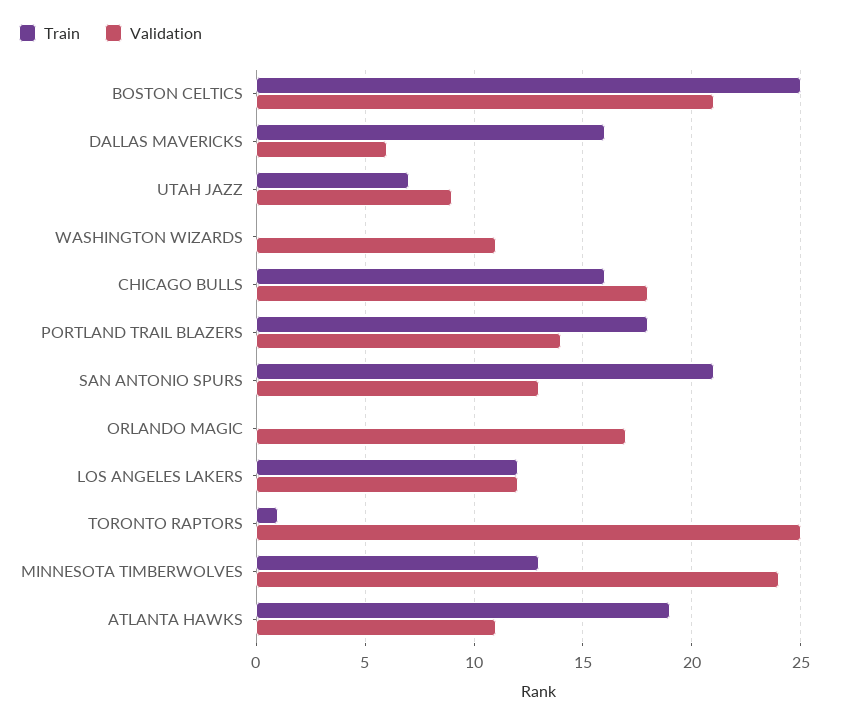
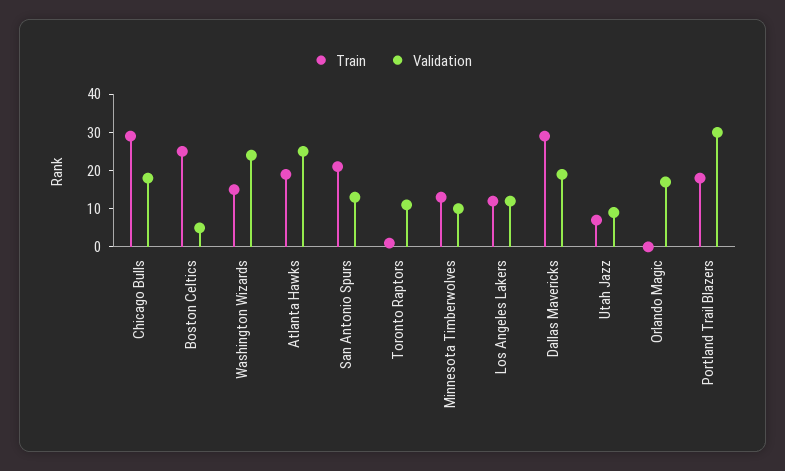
Validation, BOSTON CELTICS: 21 -> 5
Train, DALLAS MAVERICKS: 16 -> 30
Validation, DALLAS MAVERICKS: 6 -> 20
Train, WASHINGTON WIZARDS: 0 -> 15
Validation, WASHINGTON WIZARDS: 11 -> 25
Train, CHICAGO BULLS: 16 -> 30
Validation, PORTLAND TRAIL BLAZERS: 14 -> 30
Validation, TORONTO RAPTORS: 25 -> 10
Validation, MINNESOTA TIMBERWOLVES: 24 -> 10
Validation, ATLANTA HAWKS: 11 -> 25

